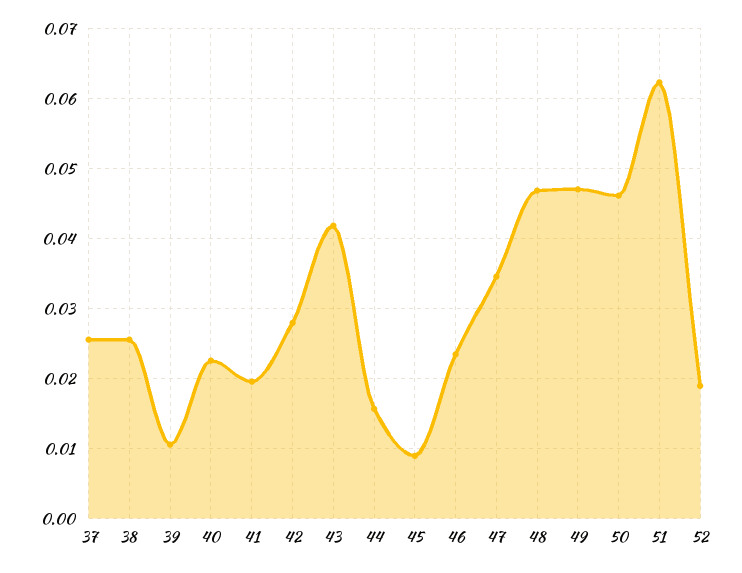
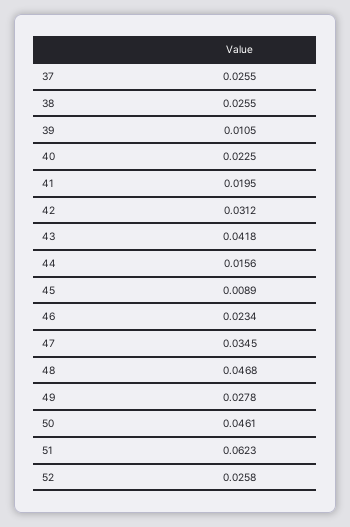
42: 0.028 -> 0.0312
49: 0.047 -> 0.0278
52: 0.019 -> 0.0258

